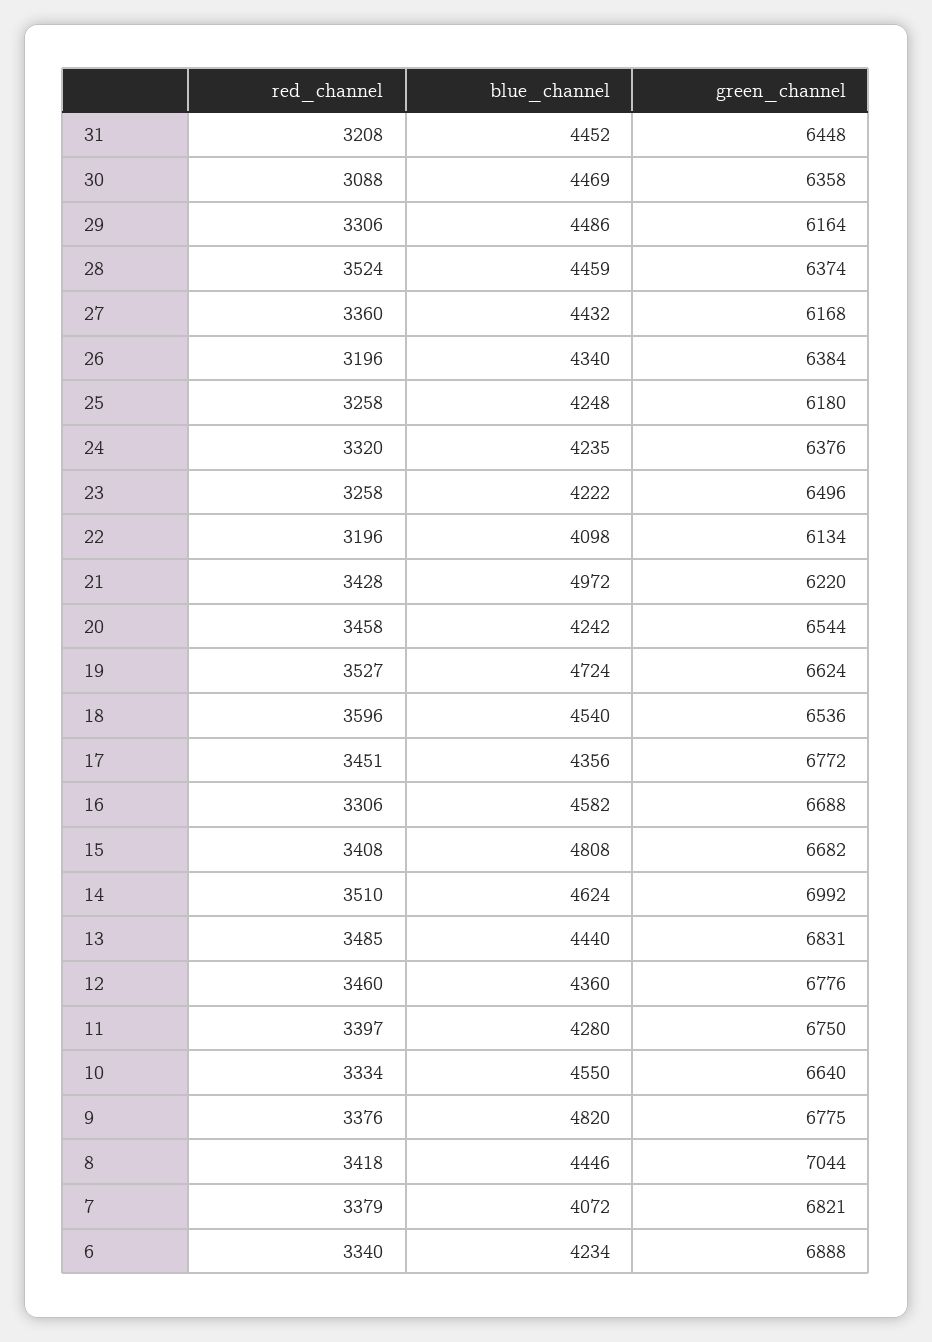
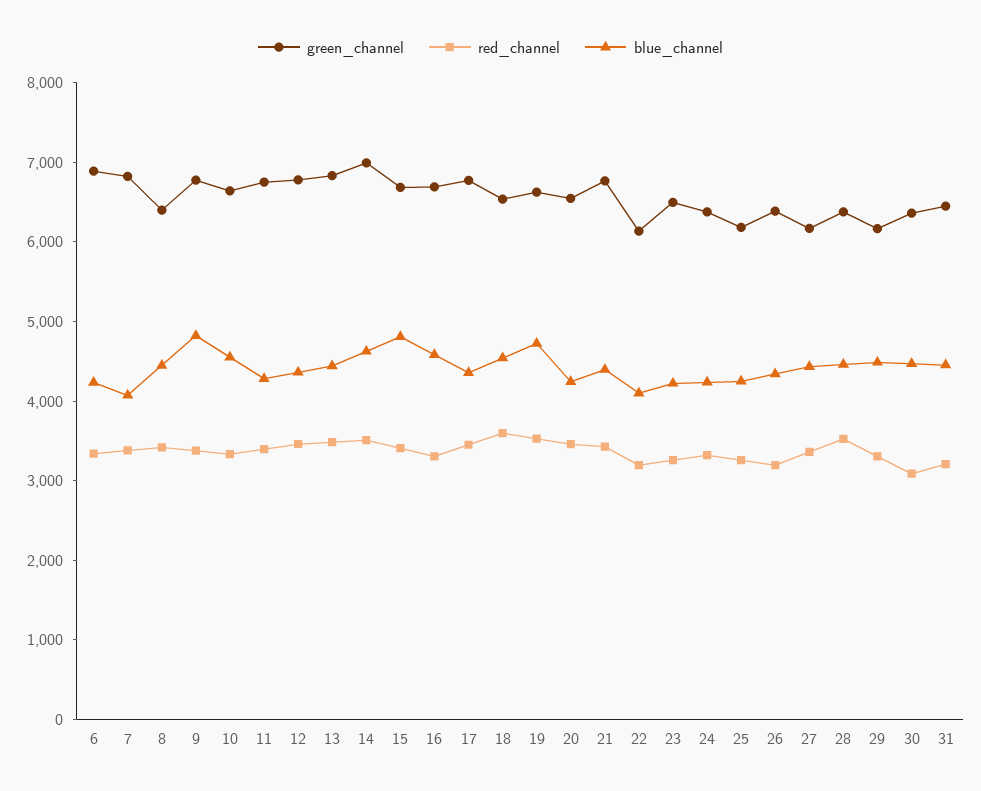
blue_channel, 21: 4972 -> 4400
green_channel, 21: 6220 -> 6800
green_channel, 8: 7044 -> 6400

